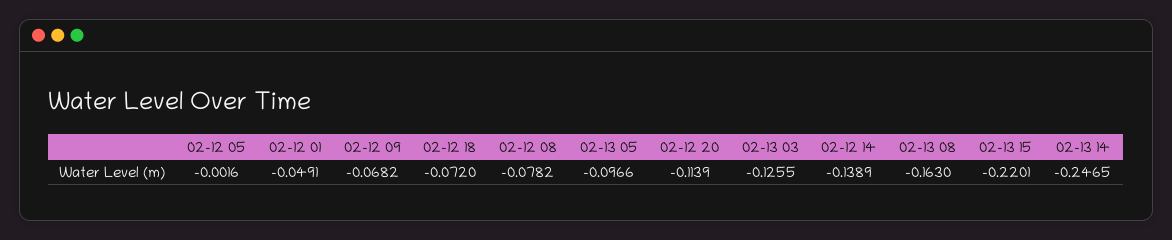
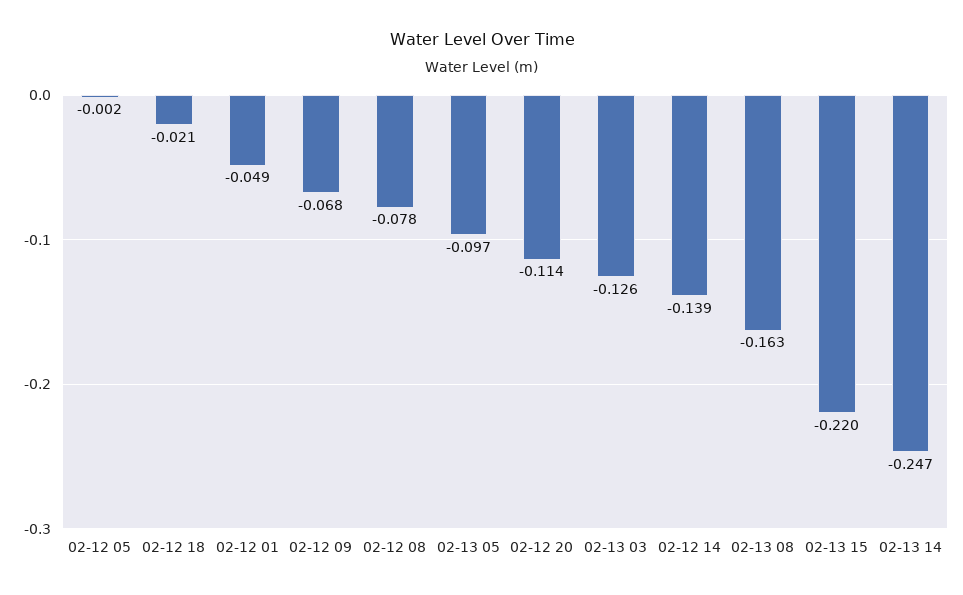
02-12 18: -0.072 -> -0.021

